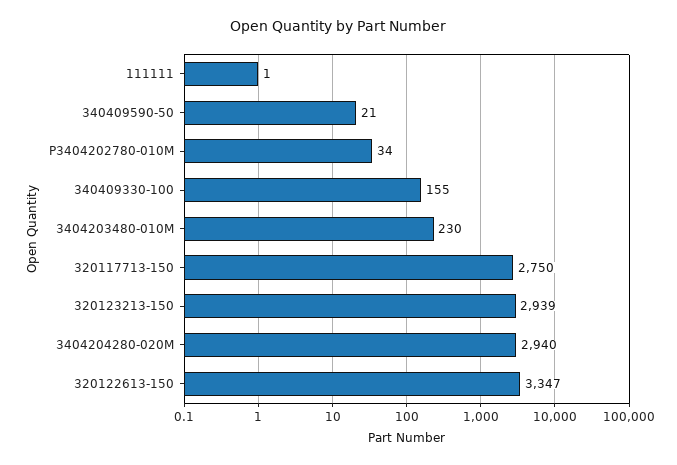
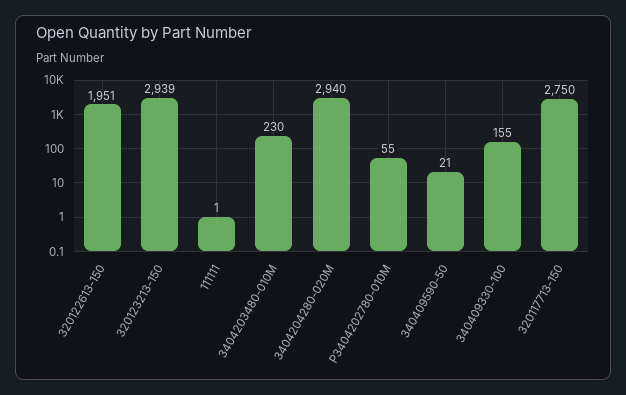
P3404202780-010M: 34 -> 55
320122613-150: 3347 -> 1951

